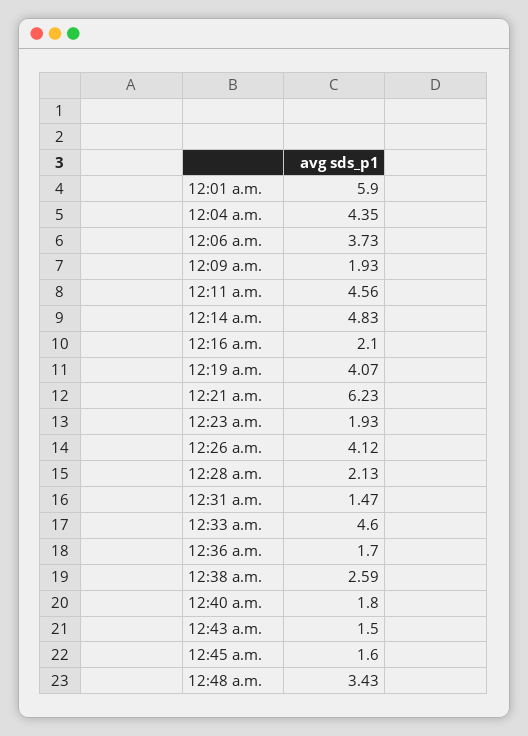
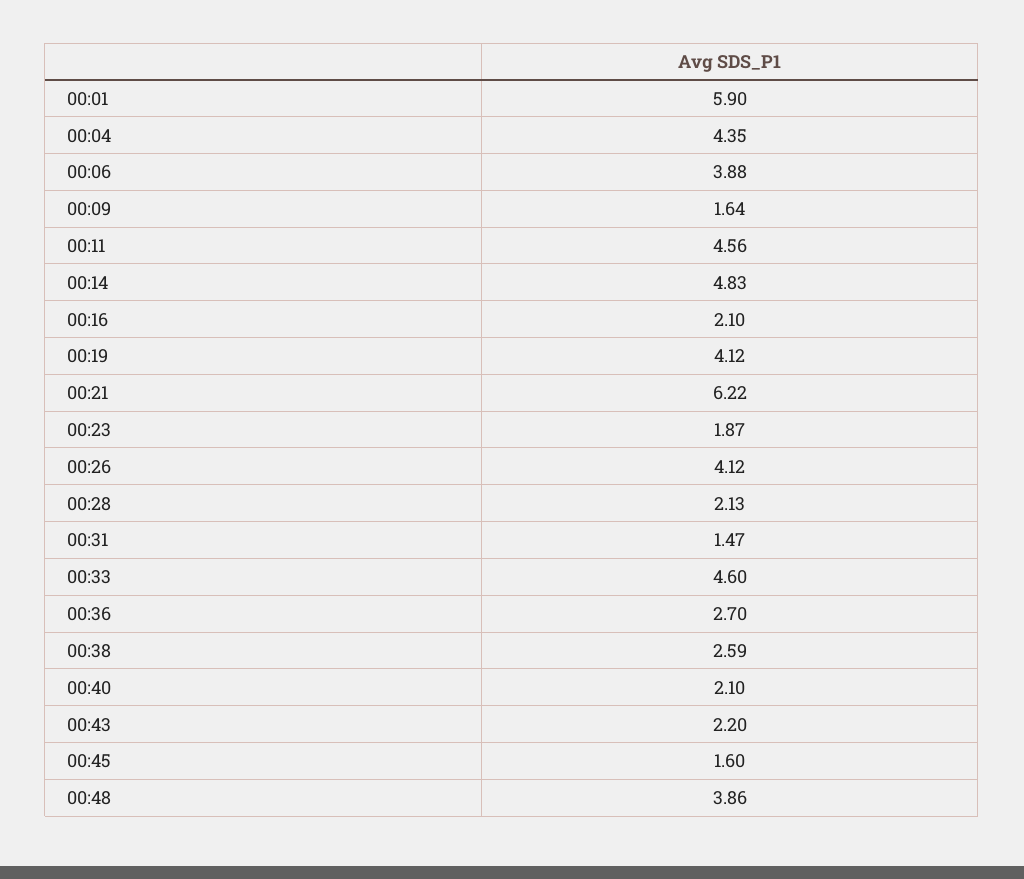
12:06 a.m.: 3.73 -> 3.88
12:09 a.m.: 1.93 -> 1.64
12:19 a.m.: 4.07 -> 4.12
12:21 a.m.: 6.23 -> 6.22
12:23 a.m.: 1.93 -> 1.87
12:36 a.m.: 1.7 -> 2.7
12:40 a.m.: 1.8 -> 2.1
12:43 a.m.: 1.5 -> 2.2
12:48 a.m.: 3.43 -> 3.86

